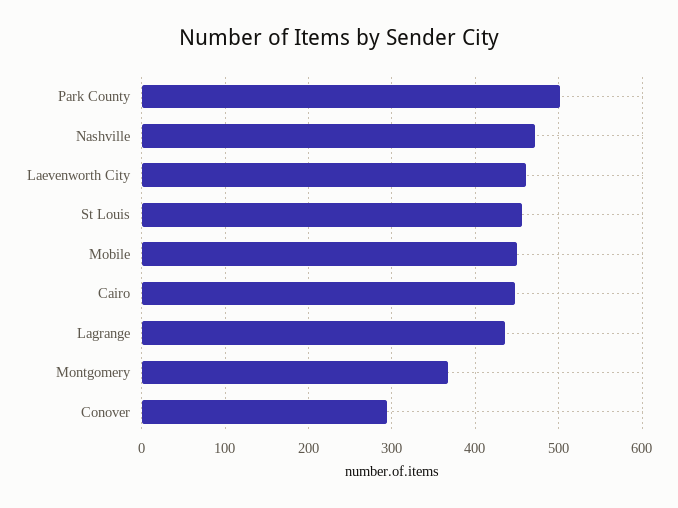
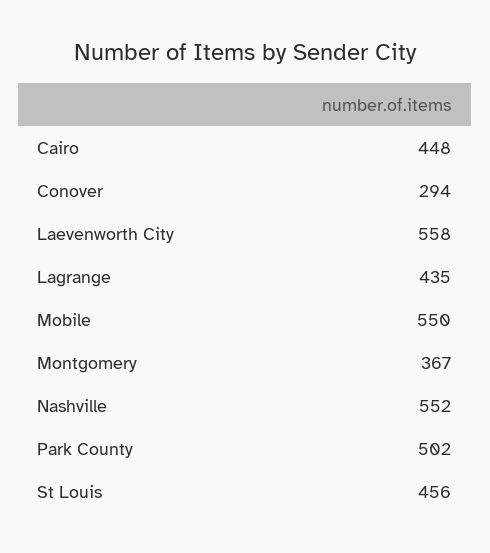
Nashville: 470 -> 552
Laevenworth City: 460 -> 558
Mobile: 450 -> 550

